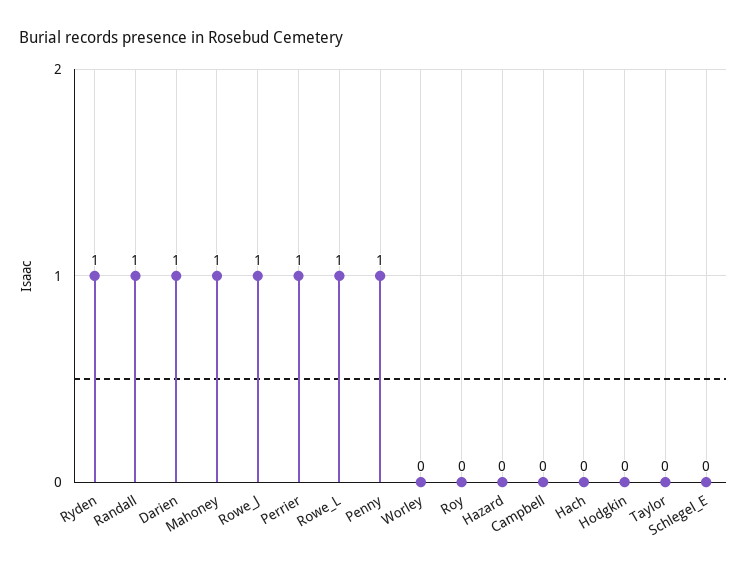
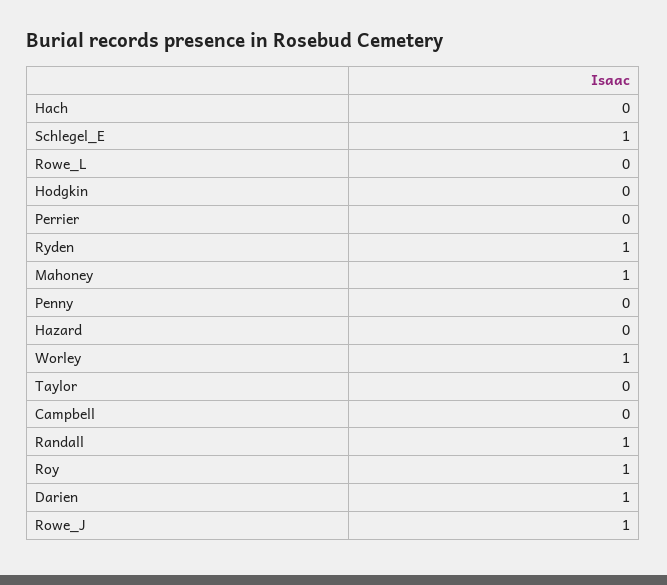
Perrier: 1 -> 0
Rowe_L: 1 -> 0
Penny: 1 -> 0
Worley: 0 -> 1
Roy: 0 -> 1
Schlegel_E: 0 -> 1

